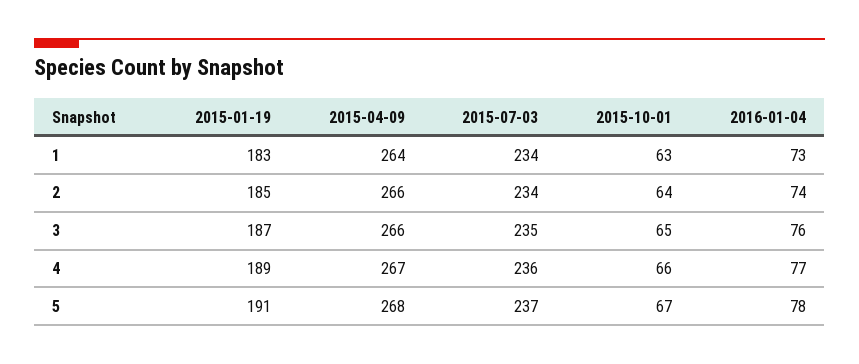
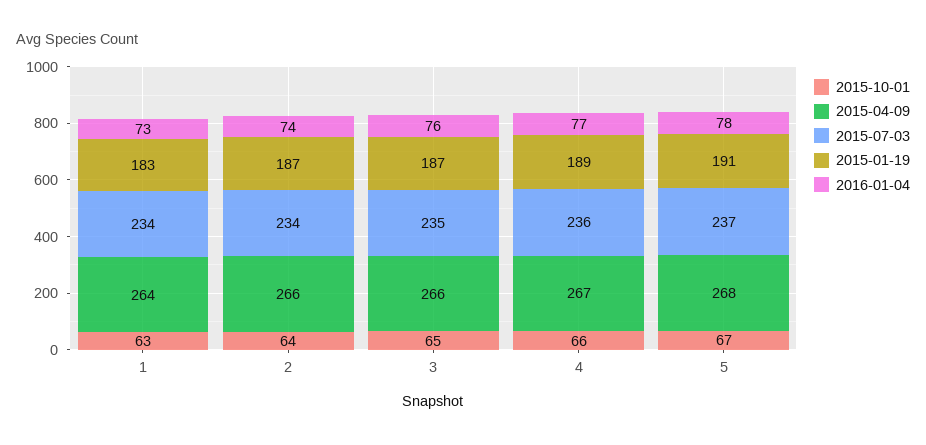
2015-01-19, 2: 185 -> 187

